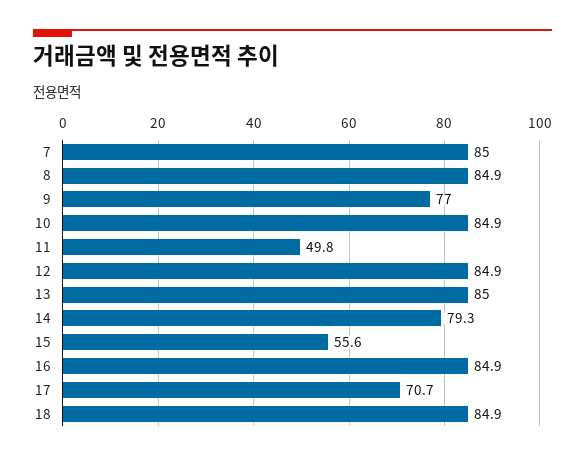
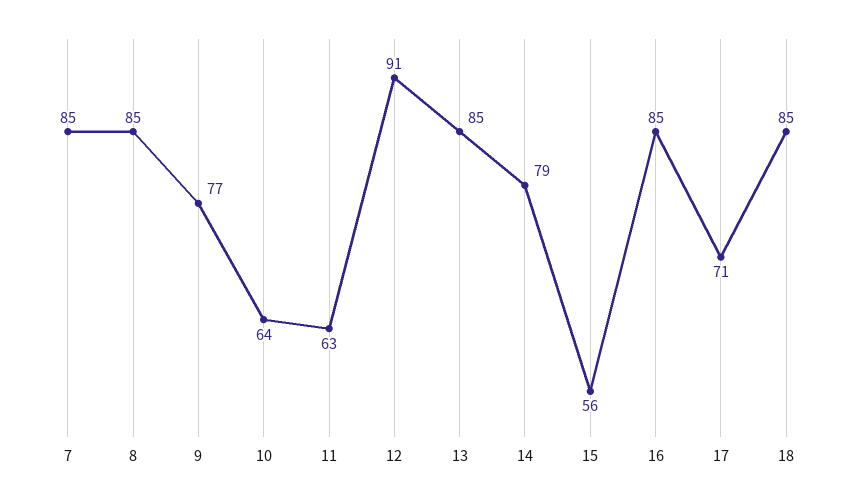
10: 84.9 -> 64
11: 49.8 -> 63
12: 84.9 -> 91

